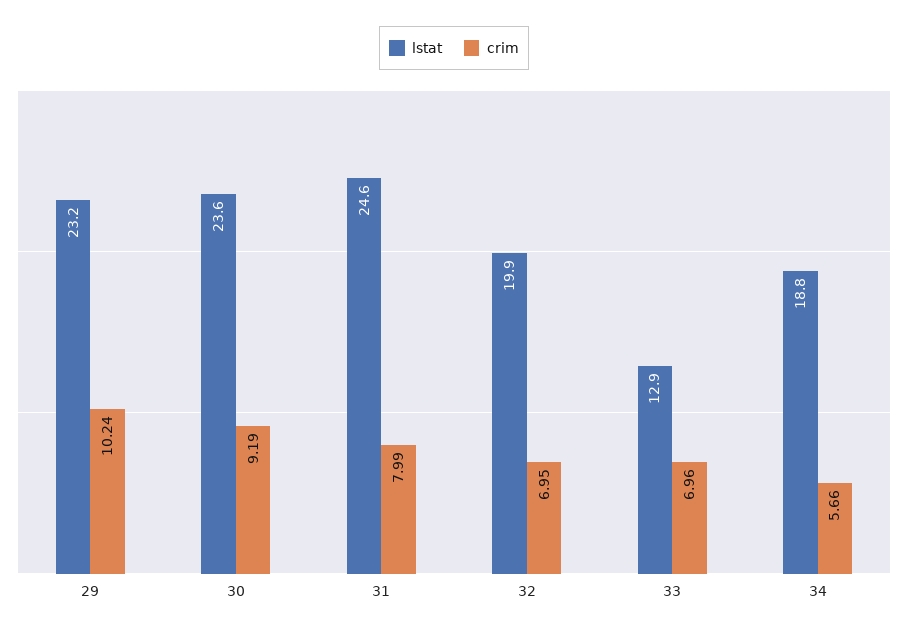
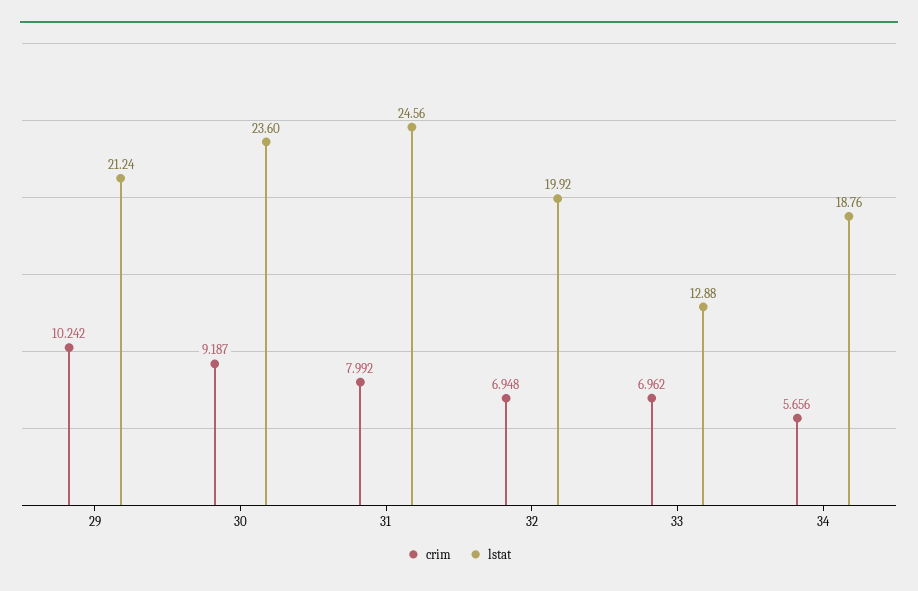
lstat, 29: 23.2 -> 21.24

